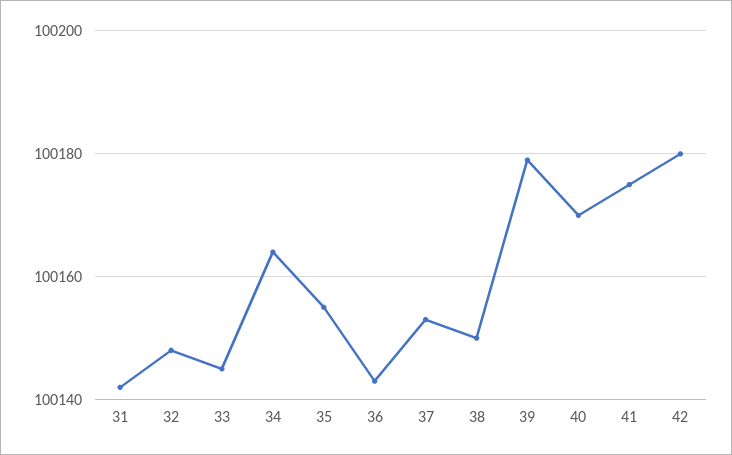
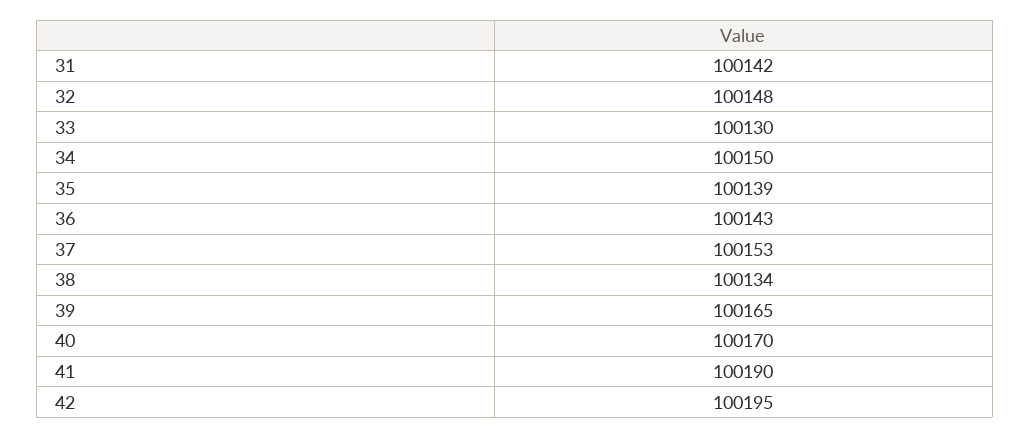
33: 100145 -> 100130
34: 100165 -> 100150
35: 100155 -> 100139
38: 100150 -> 100134
39: 100180 -> 100165
41: 100175 -> 100190
42: 100180 -> 100195

